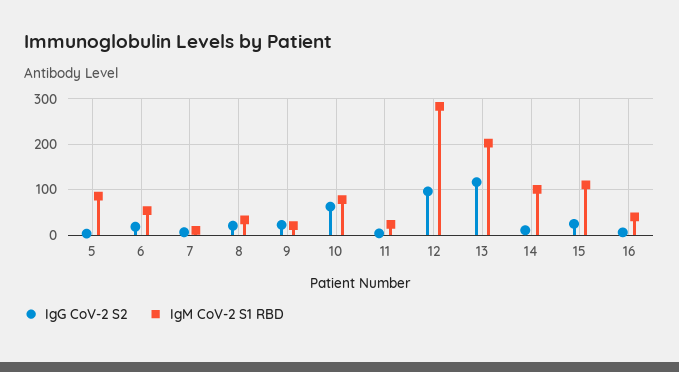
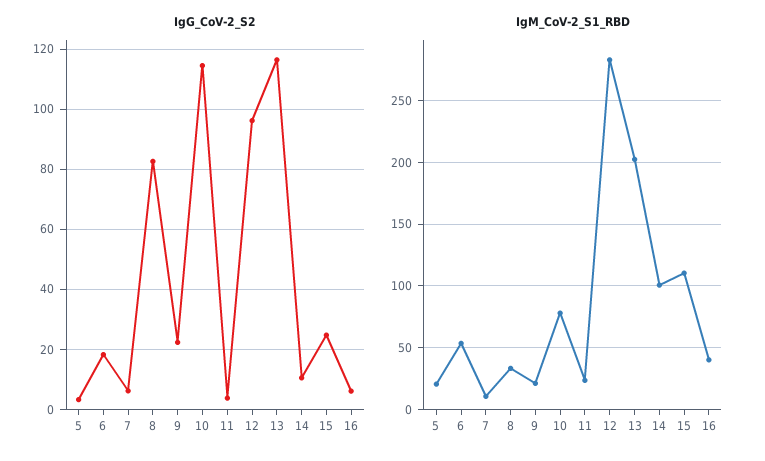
IgM CoV-2 S1 RBD, 5: 80 -> 20
IgG CoV-2 S2, 8: 20 -> 82
IgG CoV-2 S2, 10: 60 -> 114

